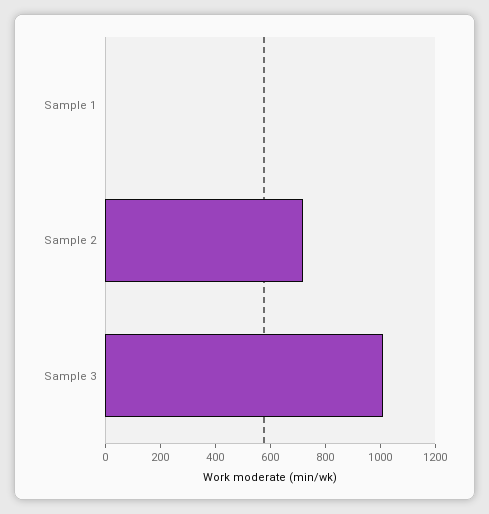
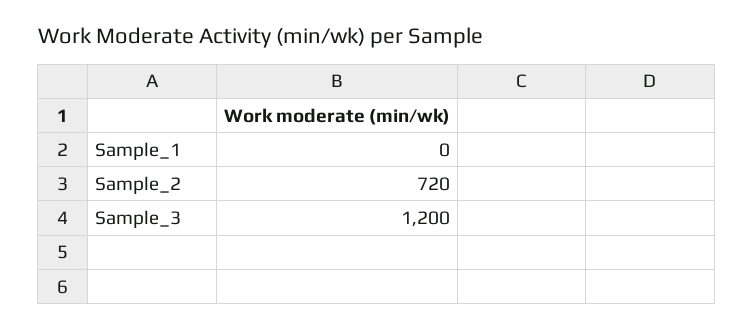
Sample 3: 1000 -> 1200

